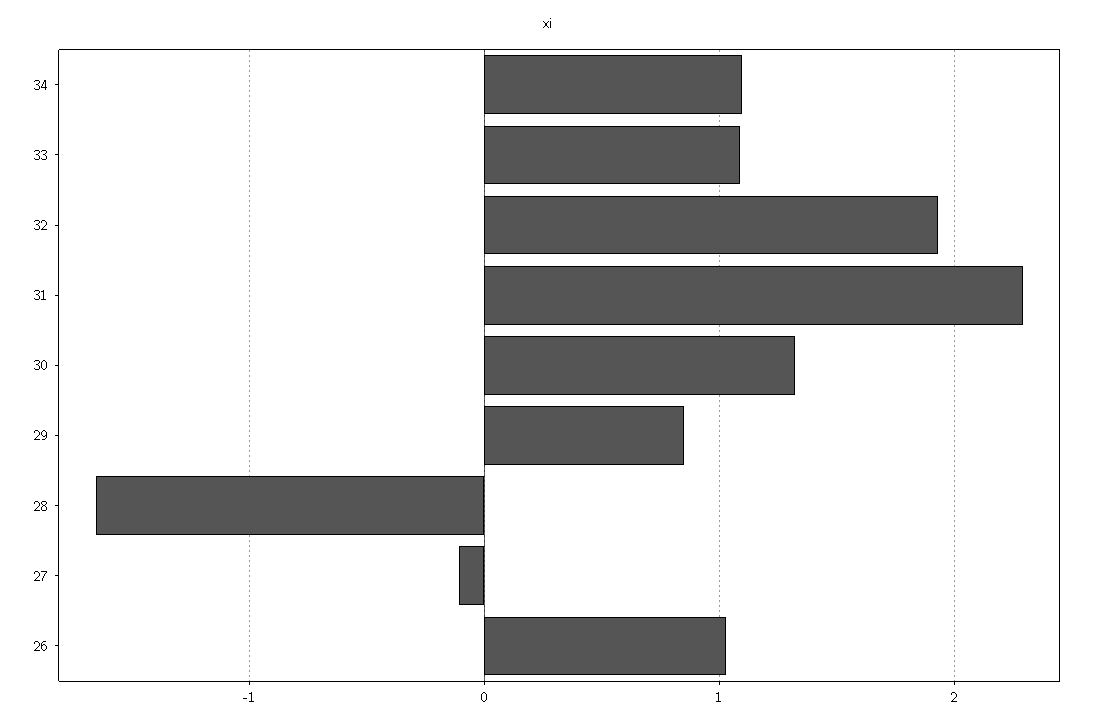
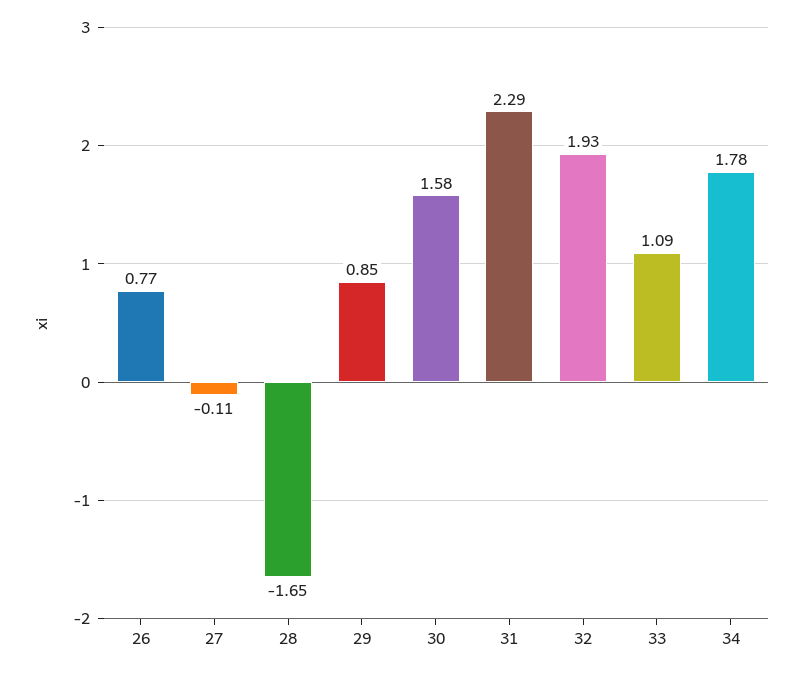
34: 1.1 -> 1.78
30: 1.3 -> 1.58
26: 1 -> 0.77

